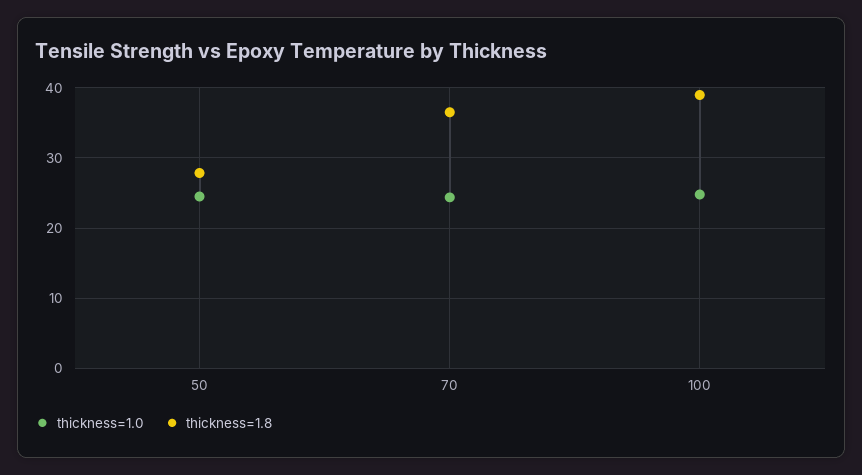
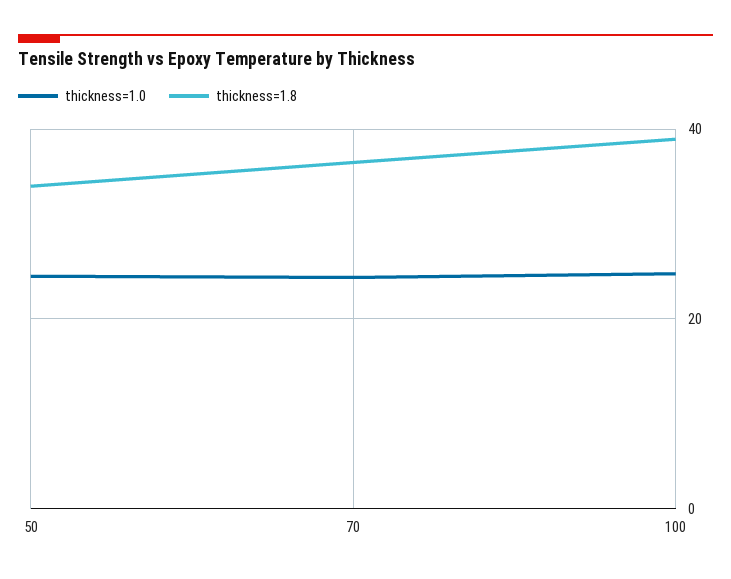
thickness=1.8, 50: 28 -> 34

